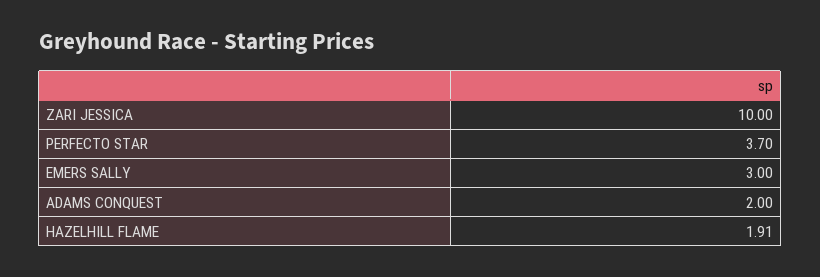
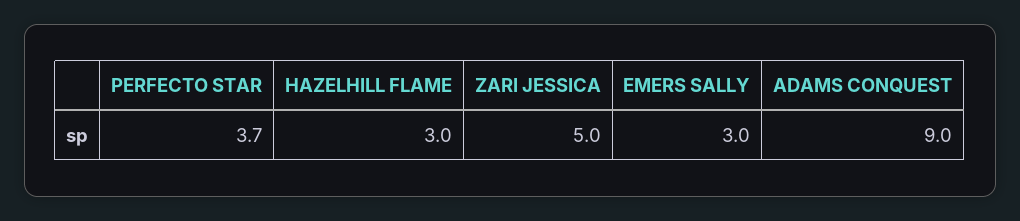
ZARI JESSICA: 10 -> 5
ADAMS CONQUEST: 2 -> 9
HAZELHILL FLAME: 1.91 -> 3

